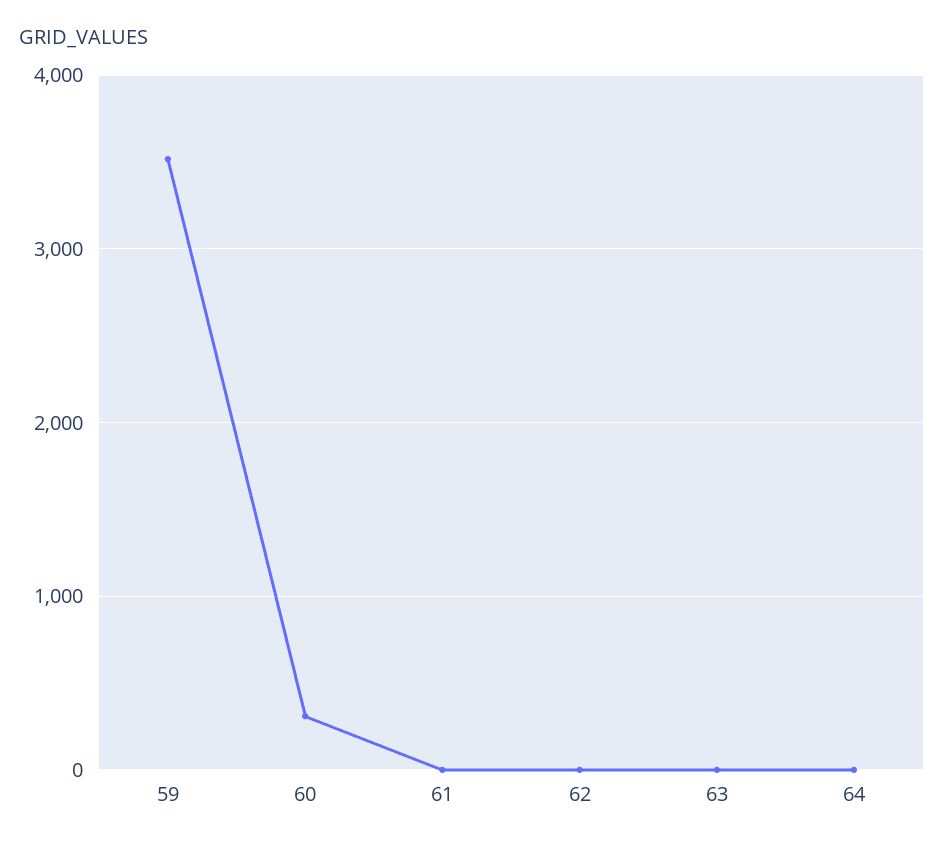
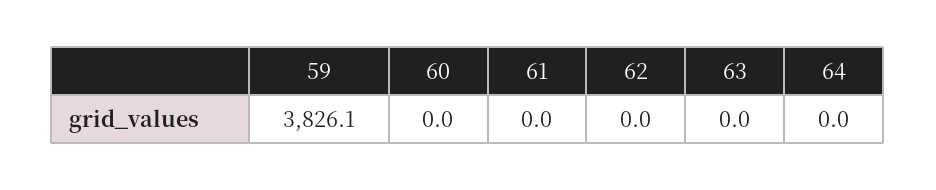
59: 3500 -> 3826.1
60: 300 -> 0

